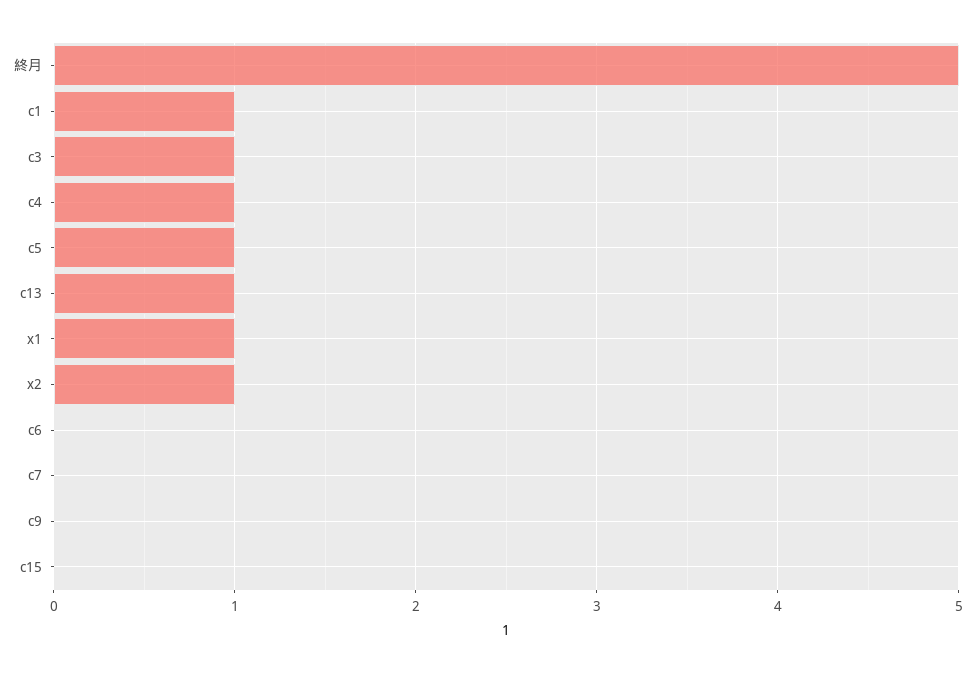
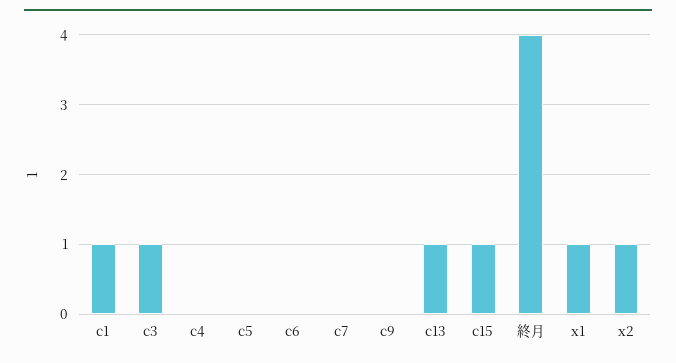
終月: 5 -> 4
c4: 1 -> 0
c5: 1 -> 0
c15: 0 -> 1

